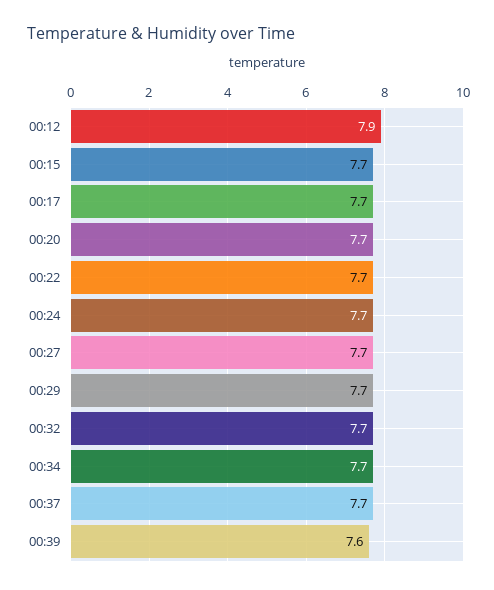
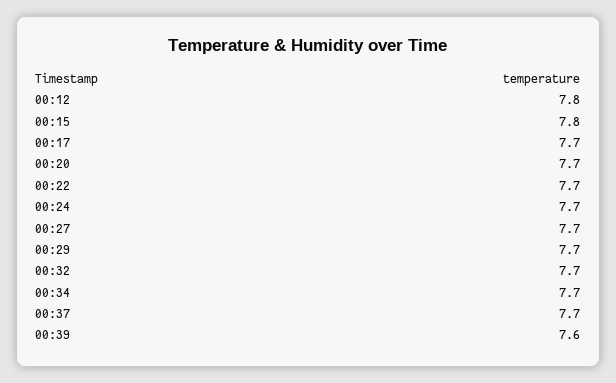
00:12: 7.9 -> 7.8
00:15: 7.7 -> 7.8

